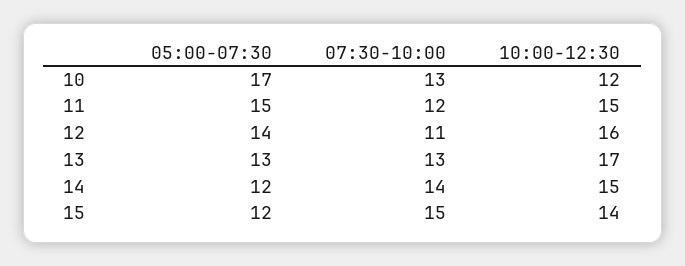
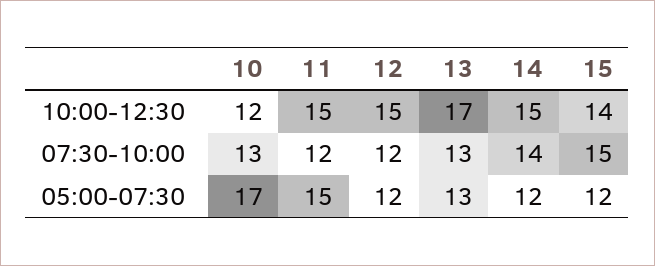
05:00-07:30, 12: 14 -> 12
07:30-10:00, 12: 11 -> 12
10:00-12:30, 12: 16 -> 15

